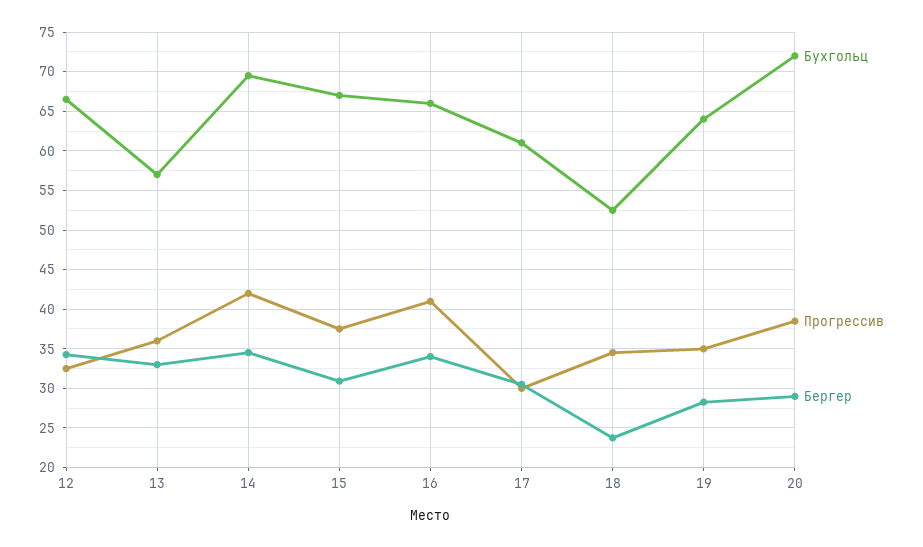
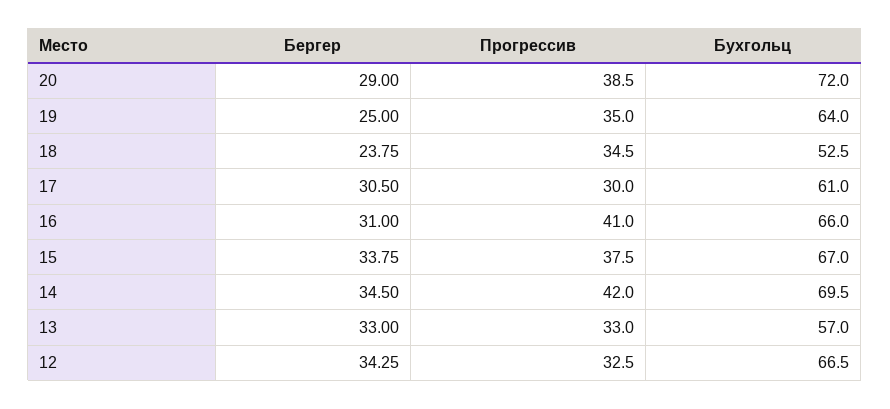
Прогрессив, 13: 36 -> 33
Бергер, 15: 31 -> 33.75
Бергер, 16: 34 -> 31
Бергер, 19: 28 -> 25

